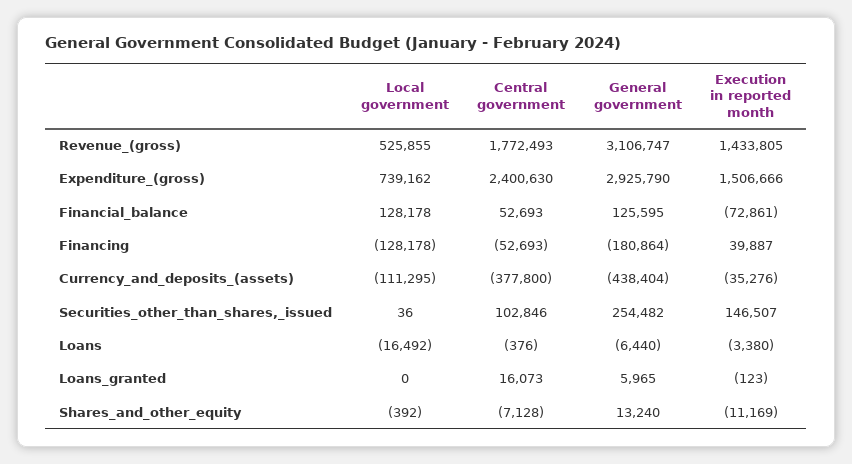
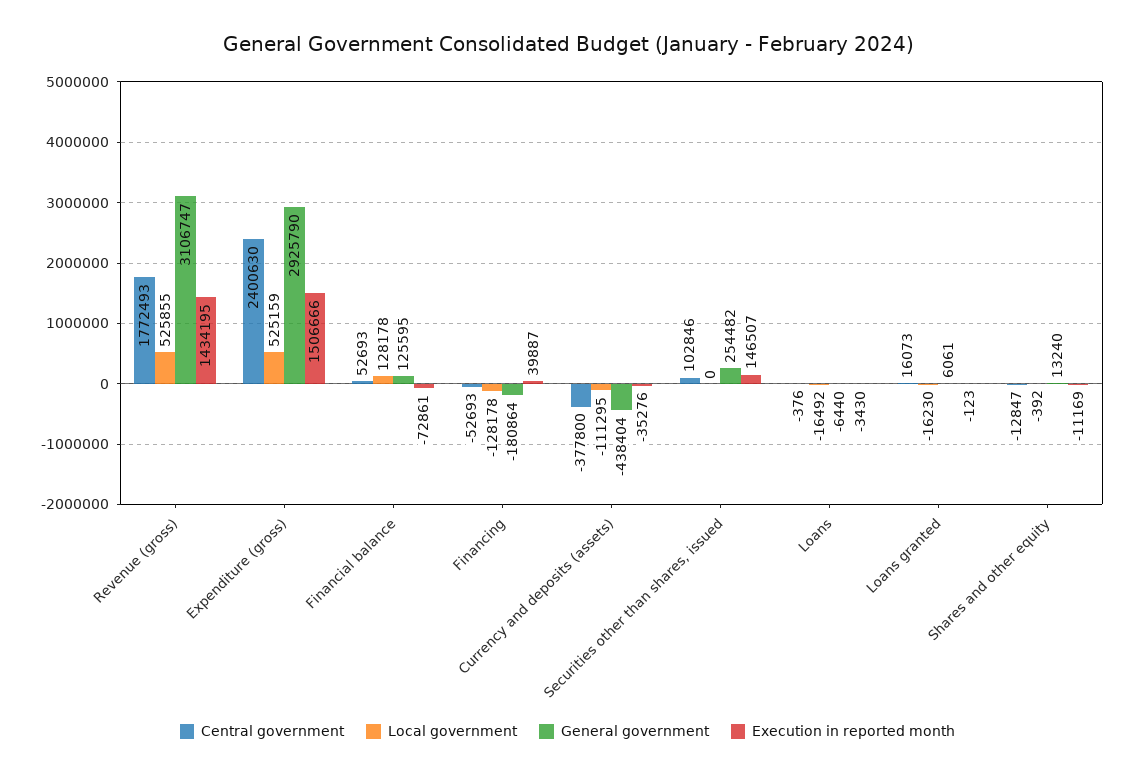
Execution in reported month, Revenue_(gross): 1433805 -> 1434195
Local government, Expenditure_(gross): 739162 -> 525159
Local government, Securities_other_than_shares,_issued: 36 -> 0
Execution in reported month, Loans: -3380 -> -3430
Local government, Loans_granted: 0 -> -16230
General government, Loans_granted: 5965 -> 6061
Central government, Shares_and_other_equity: -7128 -> -12847

